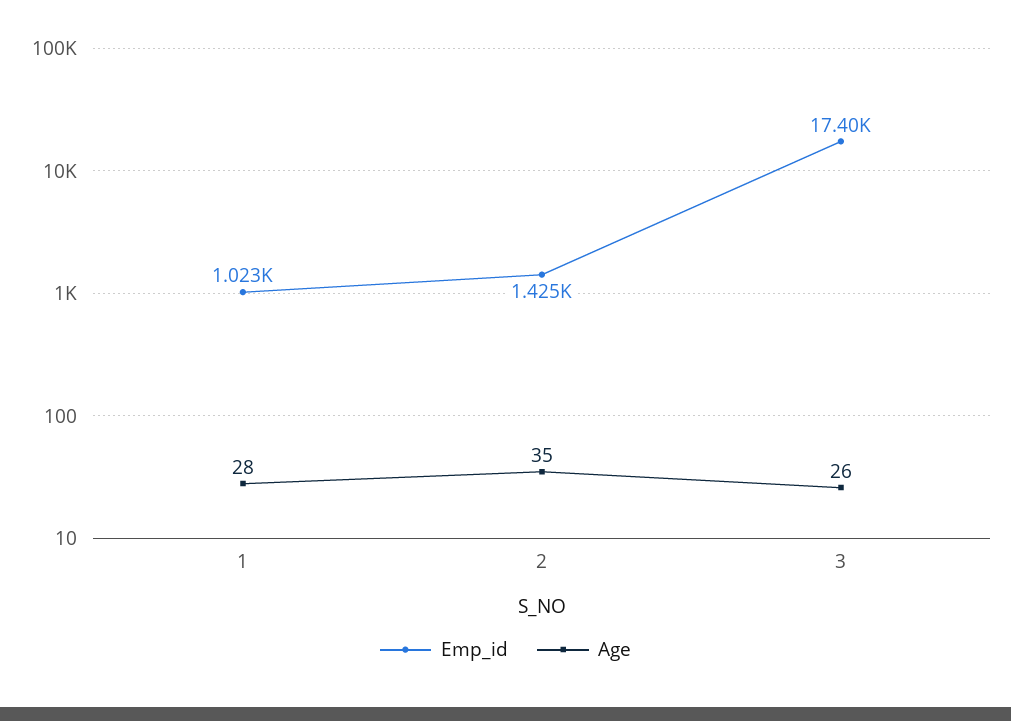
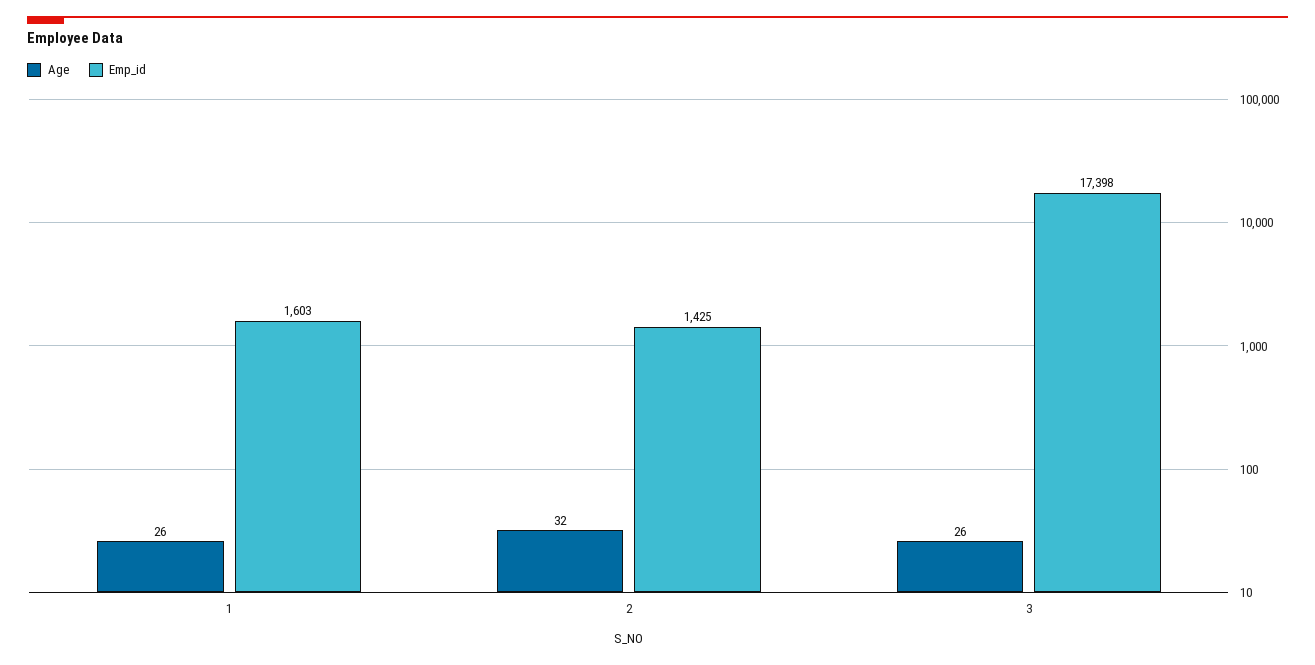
Emp_id, 1: 1023 -> 1603
Age, 1: 28 -> 26
Age, 2: 35 -> 32

